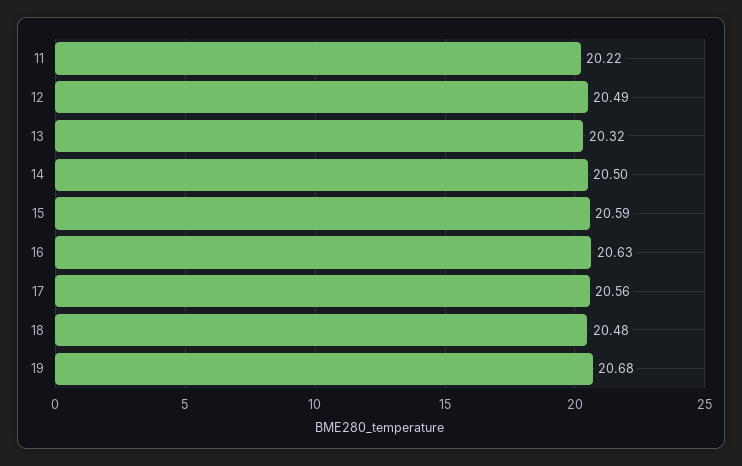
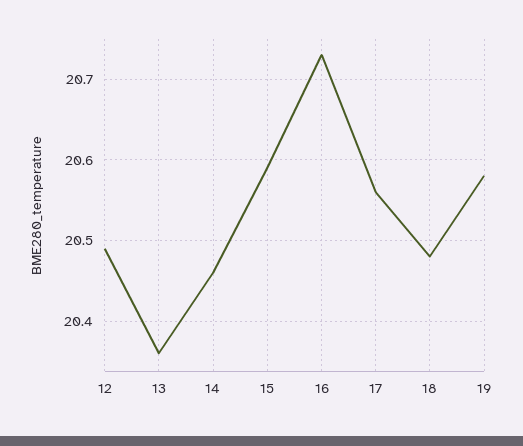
11: 20.22 -> none
13: 20.32 -> 20.36
14: 20.5 -> 20.46
16: 20.63 -> 20.73
19: 20.68 -> 20.58

